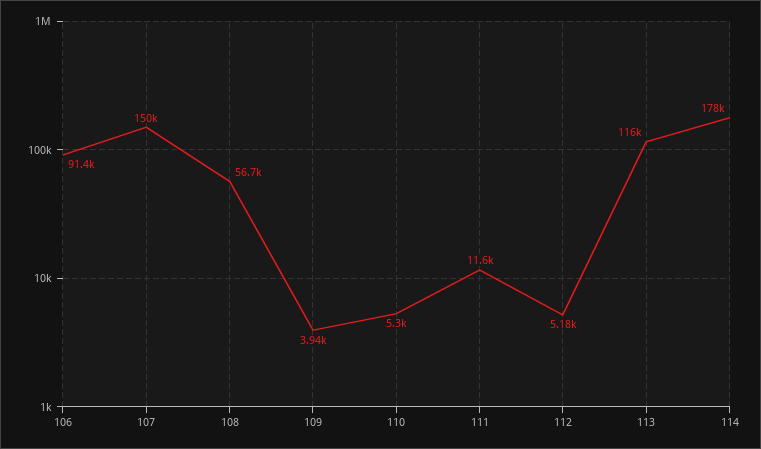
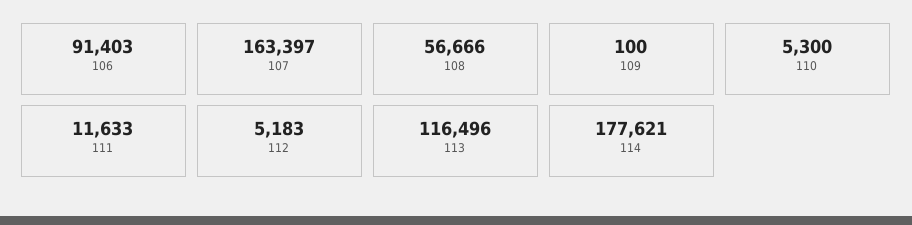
107: 150000 -> 163397
109: 3940 -> 100

